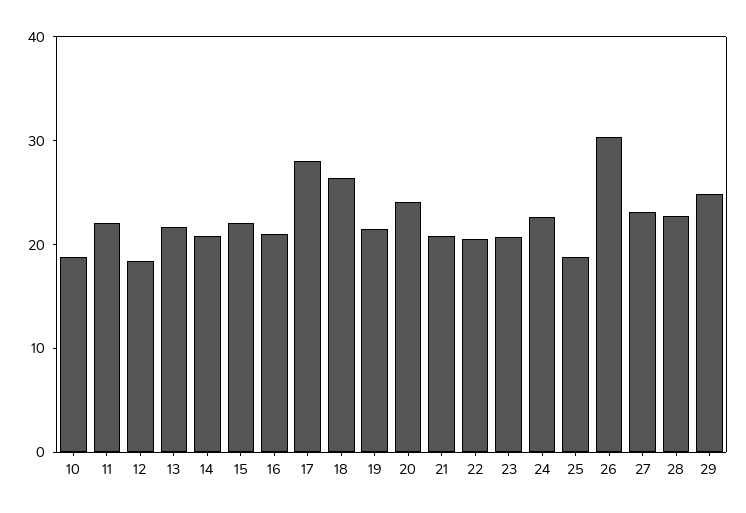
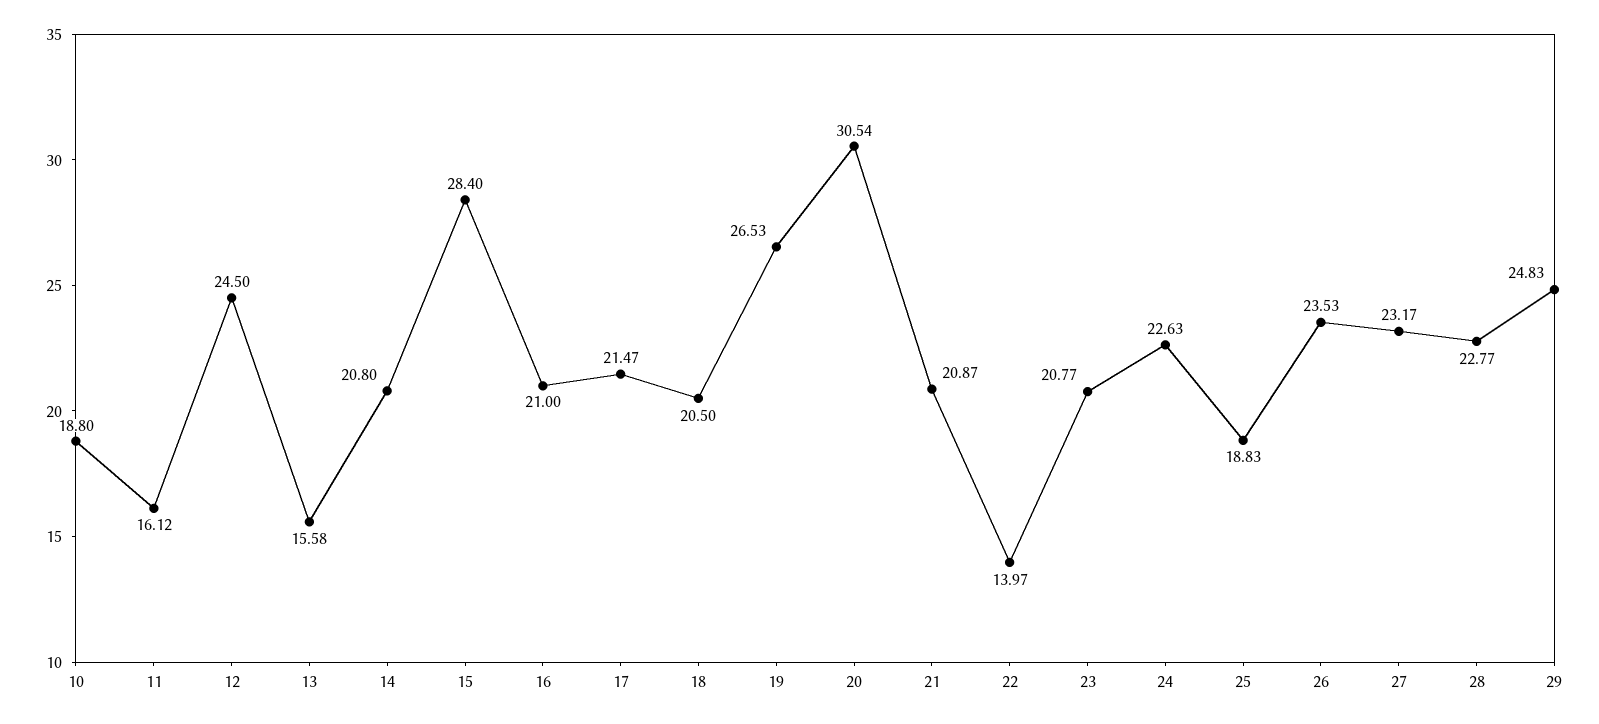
11: 22 -> 16.12
12: 18 -> 24.5
13: 22 -> 15.58
15: 22 -> 28.4
17: 28 -> 21.47
18: 26 -> 20.5
19: 22 -> 26.53
20: 24 -> 30.54
22: 20 -> 13.97
26: 30 -> 23.53

